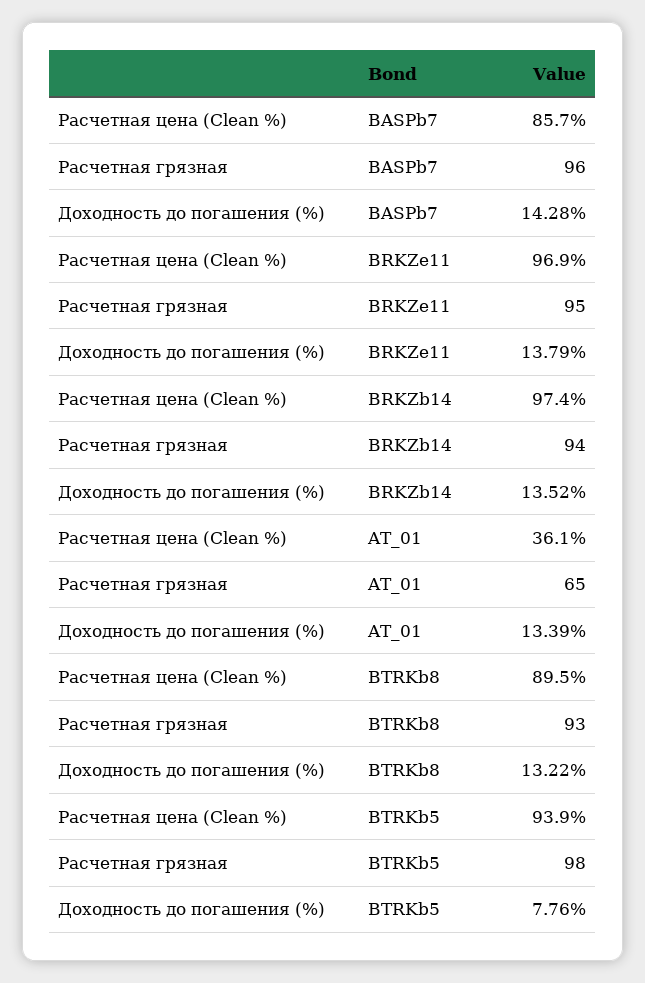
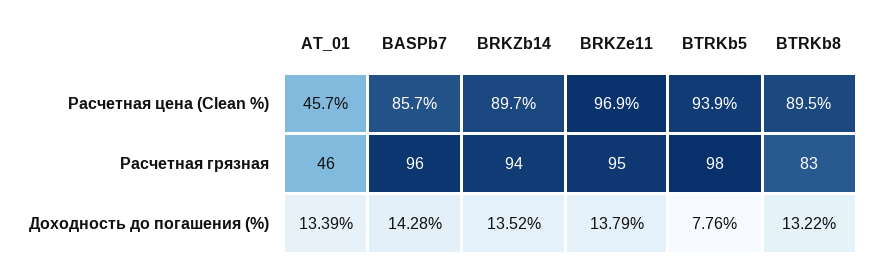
Расчетная цена (Clean %), BRKZb14: 97.4 -> 89.7
Расчетная цена (Clean %), AT_01: 36.1 -> 45.7
Расчетная грязная, AT_01: 65 -> 46
Расчетная грязная, BTRKb8: 93 -> 83

